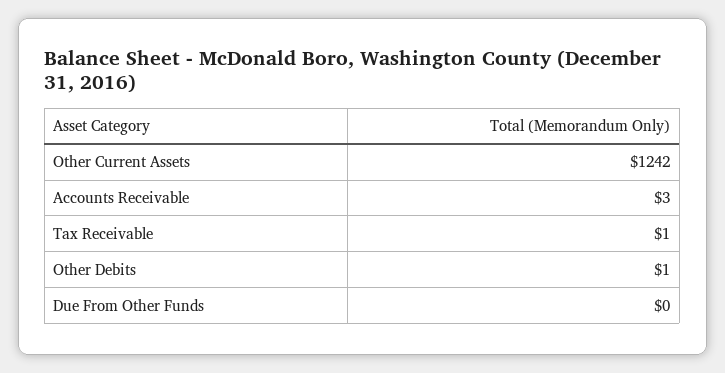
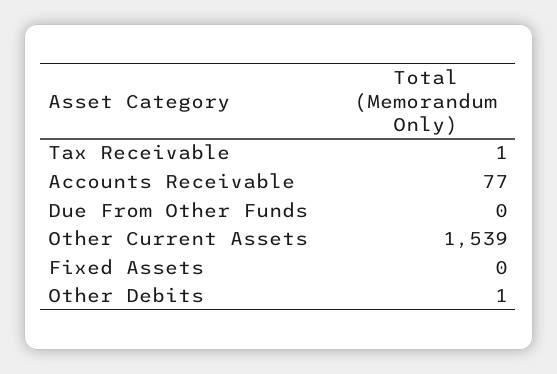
Other Current Assets: 1242 -> 1539
Accounts Receivable: 3 -> 77
Fixed Assets: none -> 0

